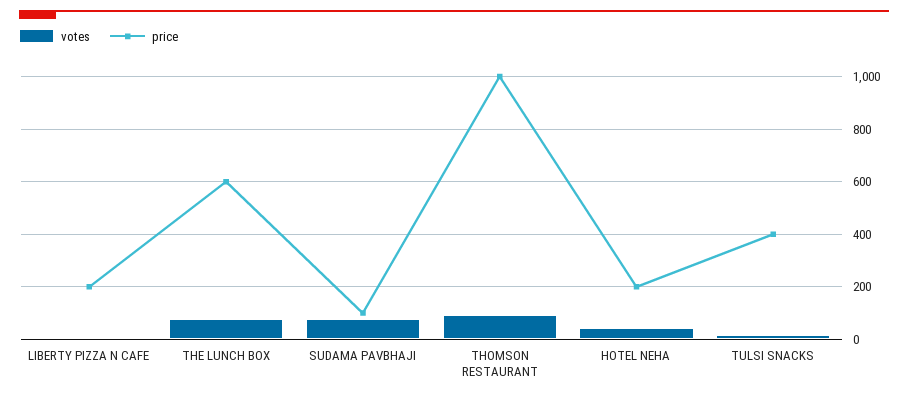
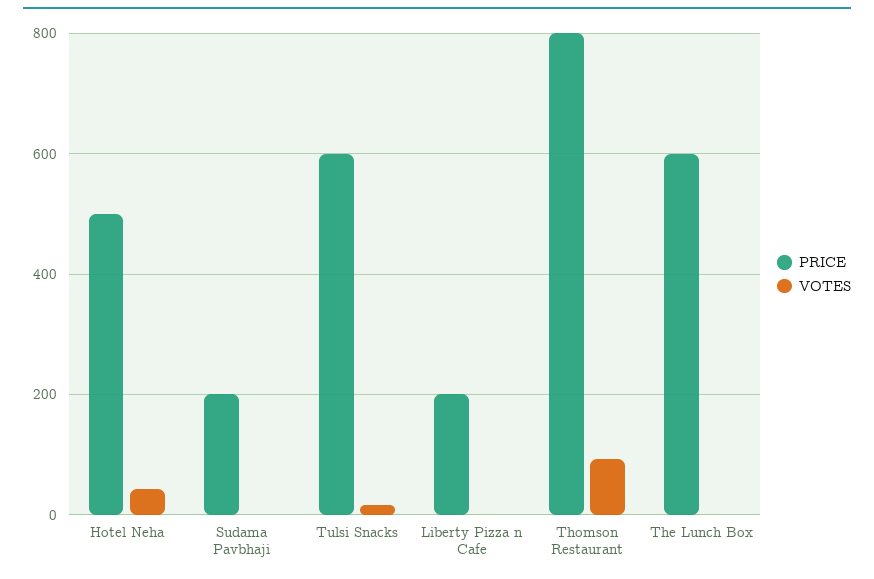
votes, THE LUNCH BOX: 75 -> 0
votes, SUDAMA PAVBHAJI: 75 -> 0
price, SUDAMA PAVBHAJI: 100 -> 200
price, THOMSON RESTAURANT: 1000 -> 800
price, HOTEL NEHA: 200 -> 500
price, TULSI SNACKS: 400 -> 600

